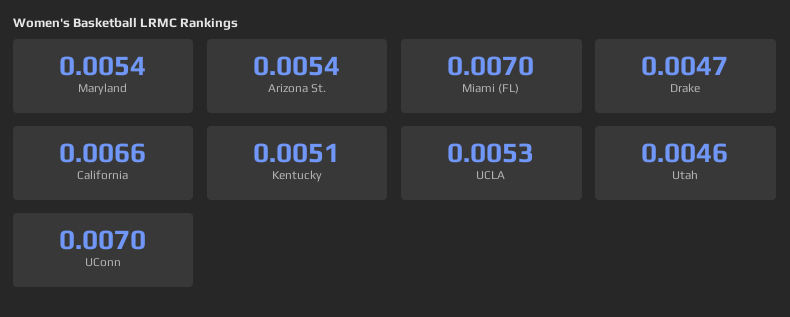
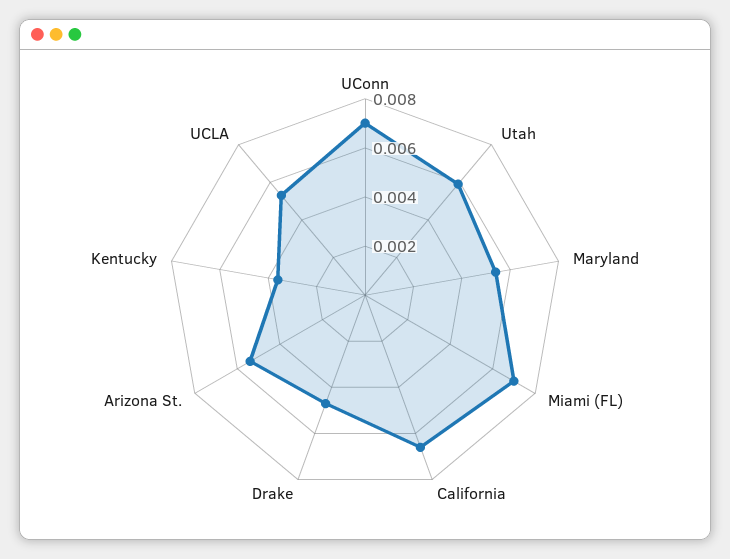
Kentucky: 0.0051 -> 0.0035
Utah: 0.0046 -> 0.006

